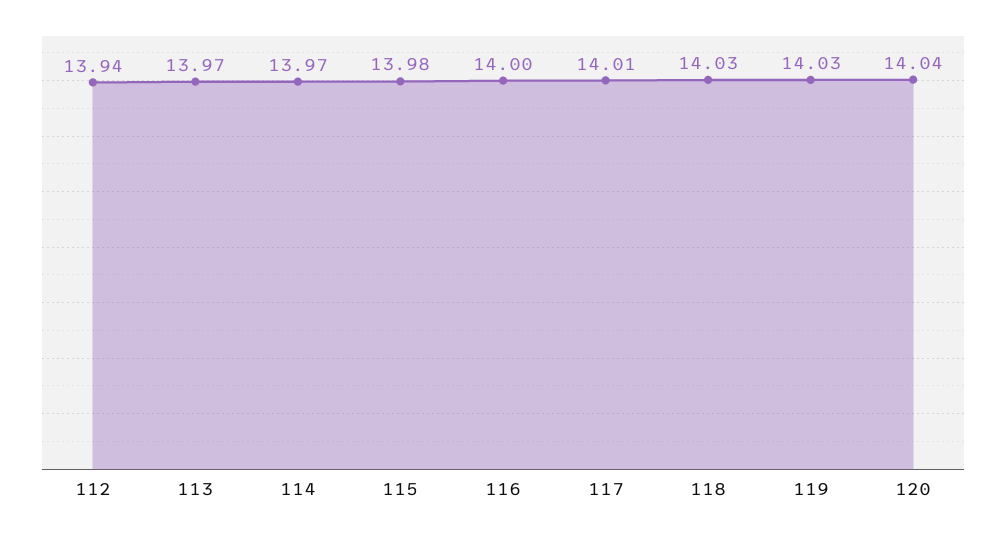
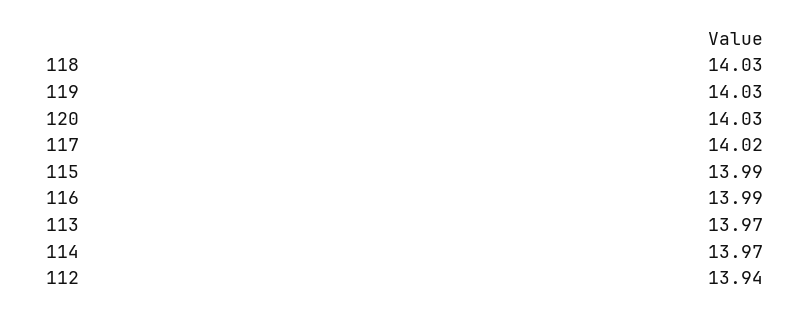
115: 13.98 -> 13.99
116: 14 -> 13.99
117: 14.01 -> 14.02
120: 14.04 -> 14.03

